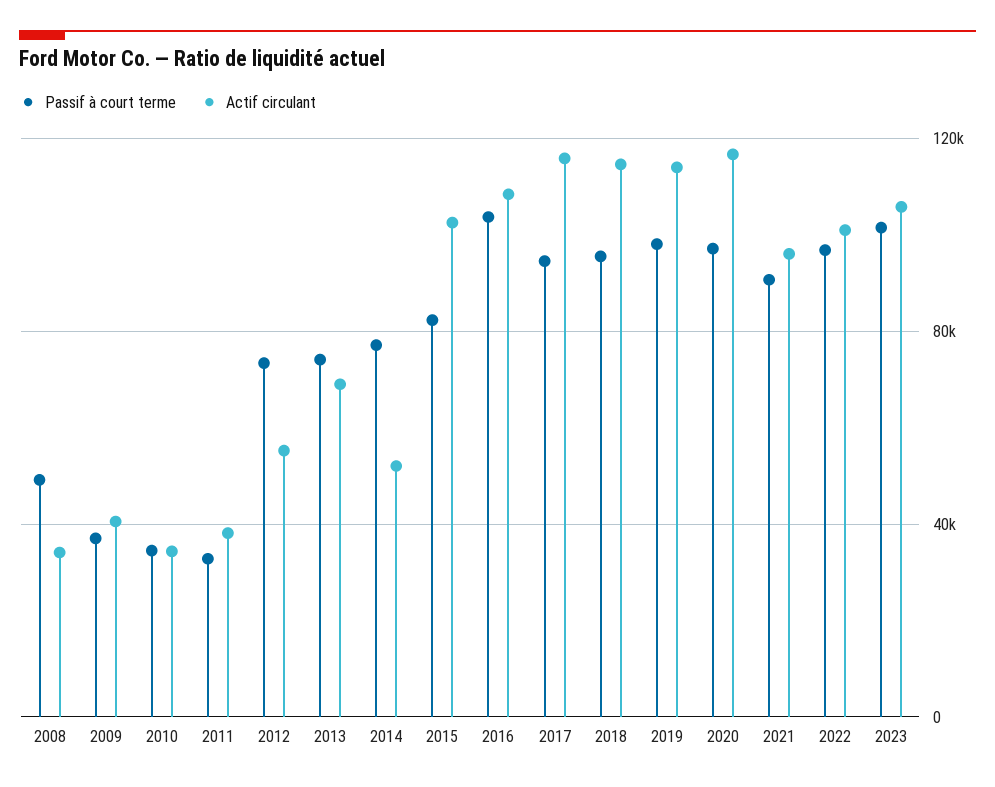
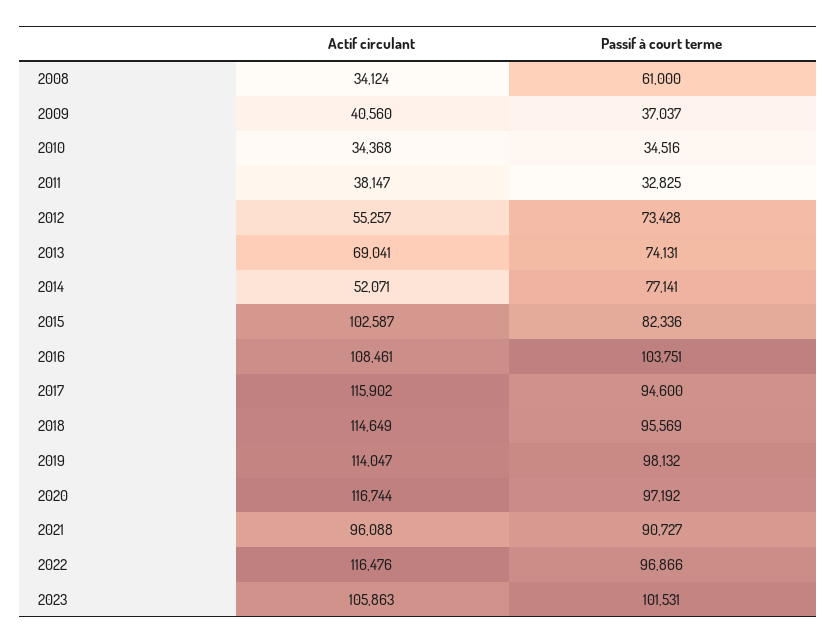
Passif à court terme, 2008: 50000 -> 61000
Actif circulant, 2022: 100000 -> 116476

